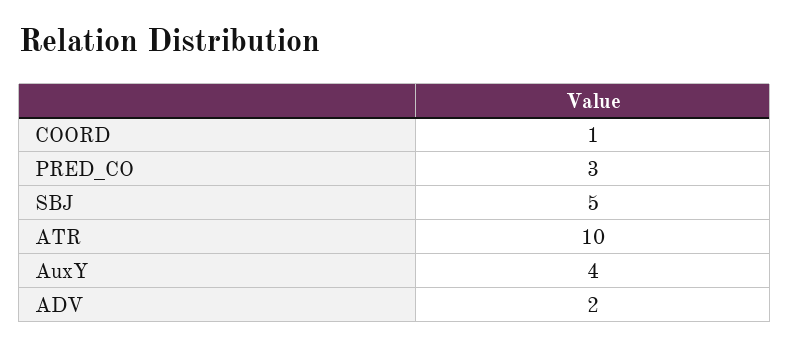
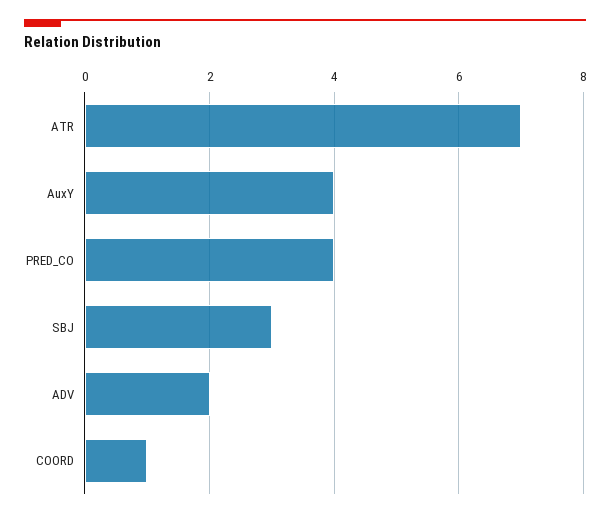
PRED_CO: 3 -> 4
SBJ: 5 -> 3
ATR: 10 -> 7

